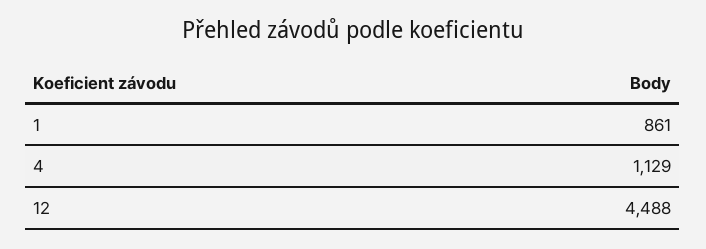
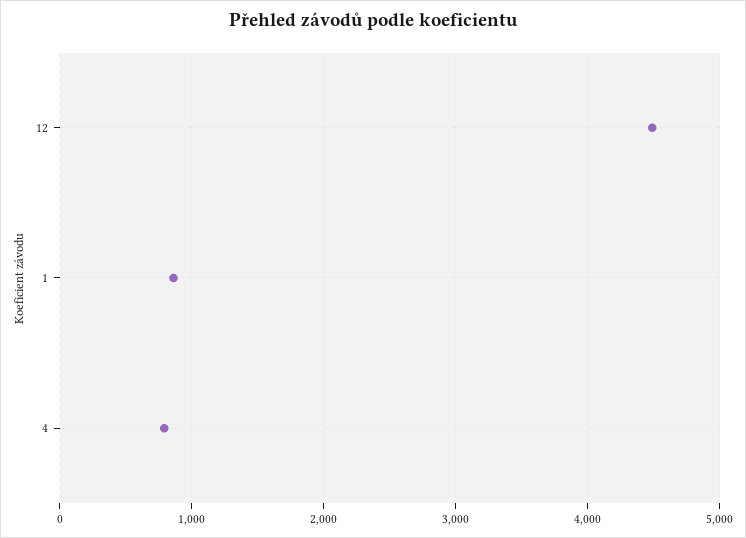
4: 1129 -> 800

